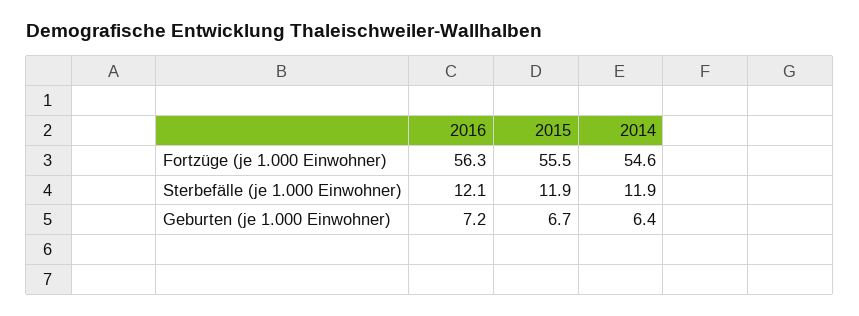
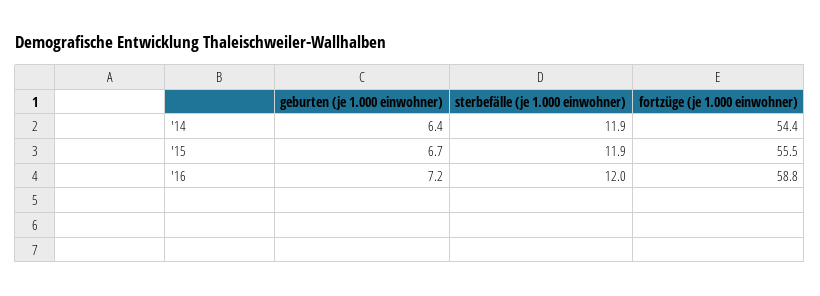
2016, Fortzüge (je 1.000 Einwohner): 56.3 -> 58.8
2014, Fortzüge (je 1.000 Einwohner): 54.6 -> 54.4
2016, Sterbefälle (je 1.000 Einwohner): 12.1 -> 12

